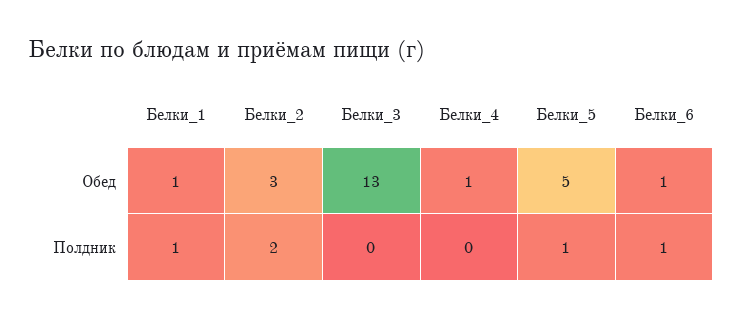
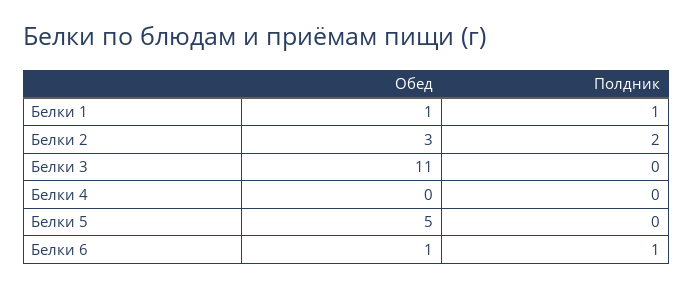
Белки_3, Обед: 13 -> 11
Белки_4, Обед: 1 -> 0
Белки_5, Полдник: 1 -> 0

